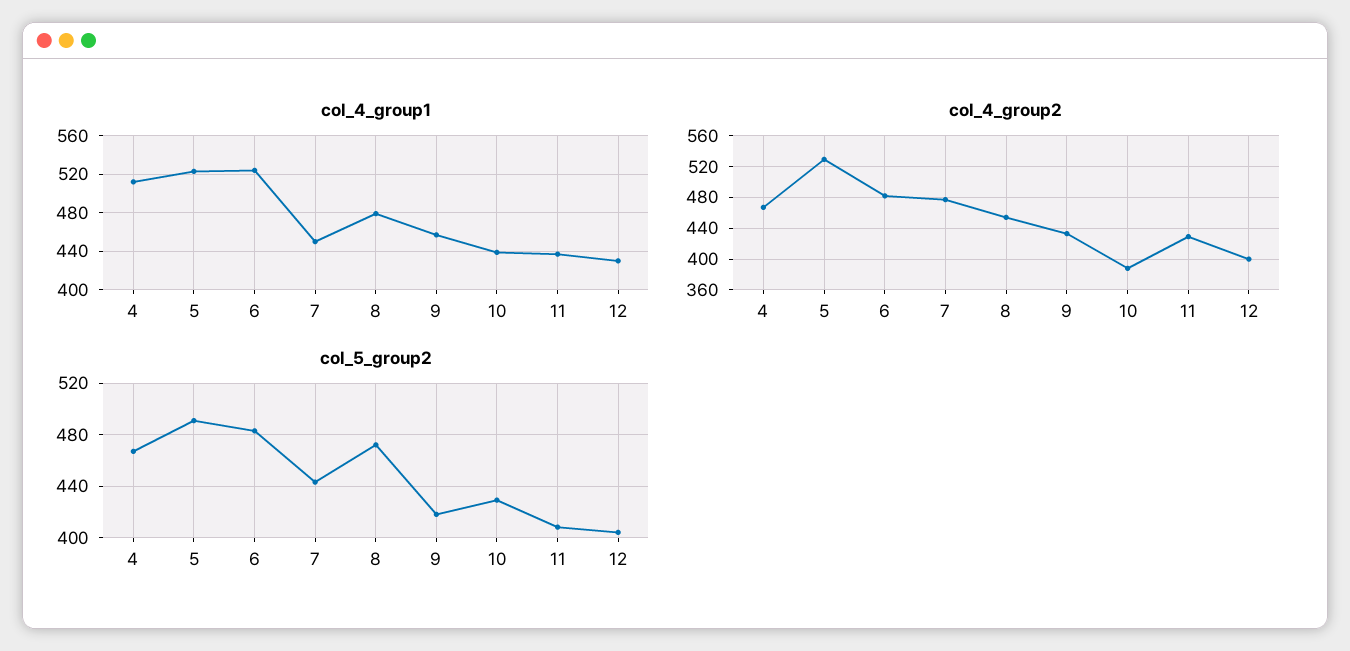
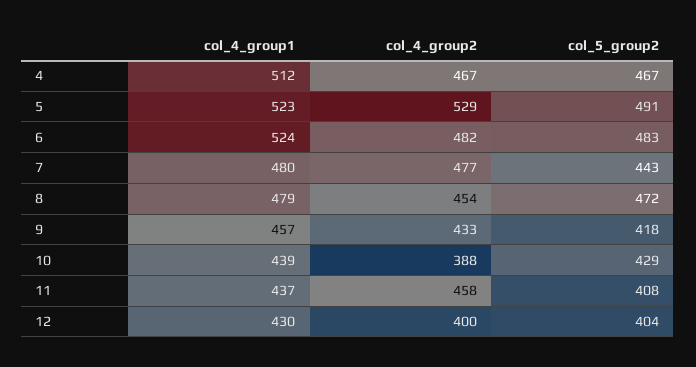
col_4_group1, 7: 450 -> 480
col_4_group2, 11: 430 -> 458

